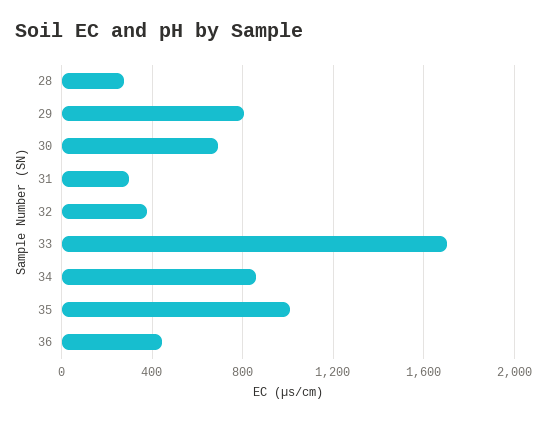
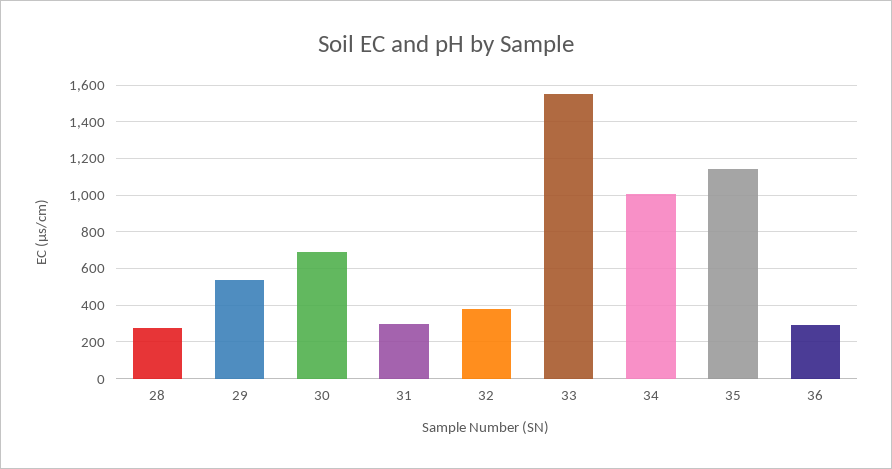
29: 800 -> 550
33: 1700 -> 1550
34: 850 -> 1000
35: 1000 -> 1150
36: 450 -> 300

